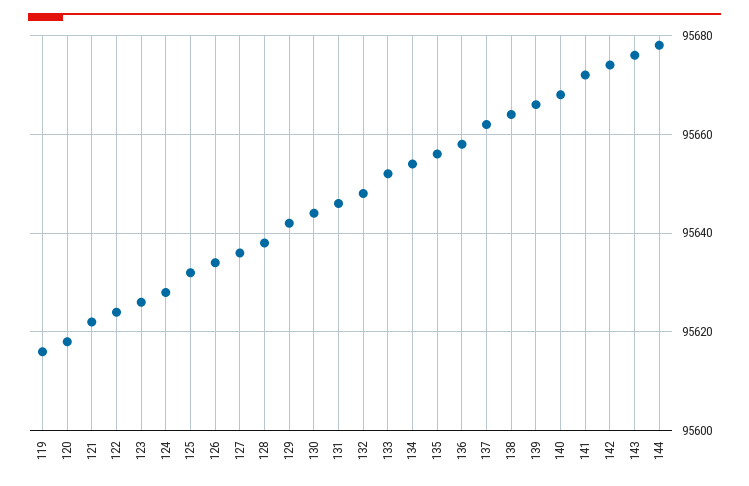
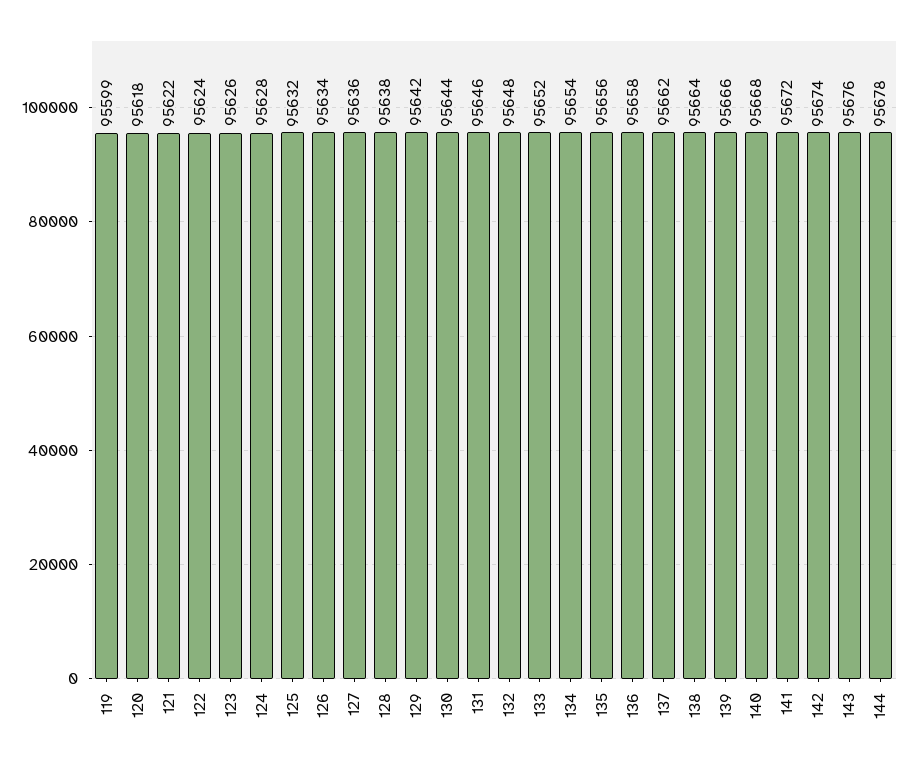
119: 95615 -> 95599

